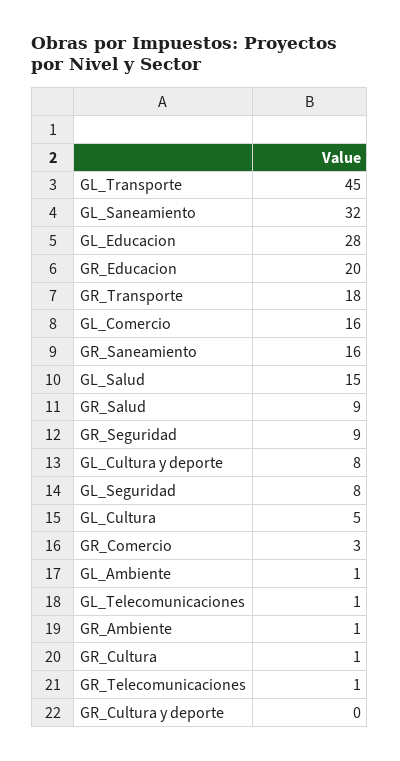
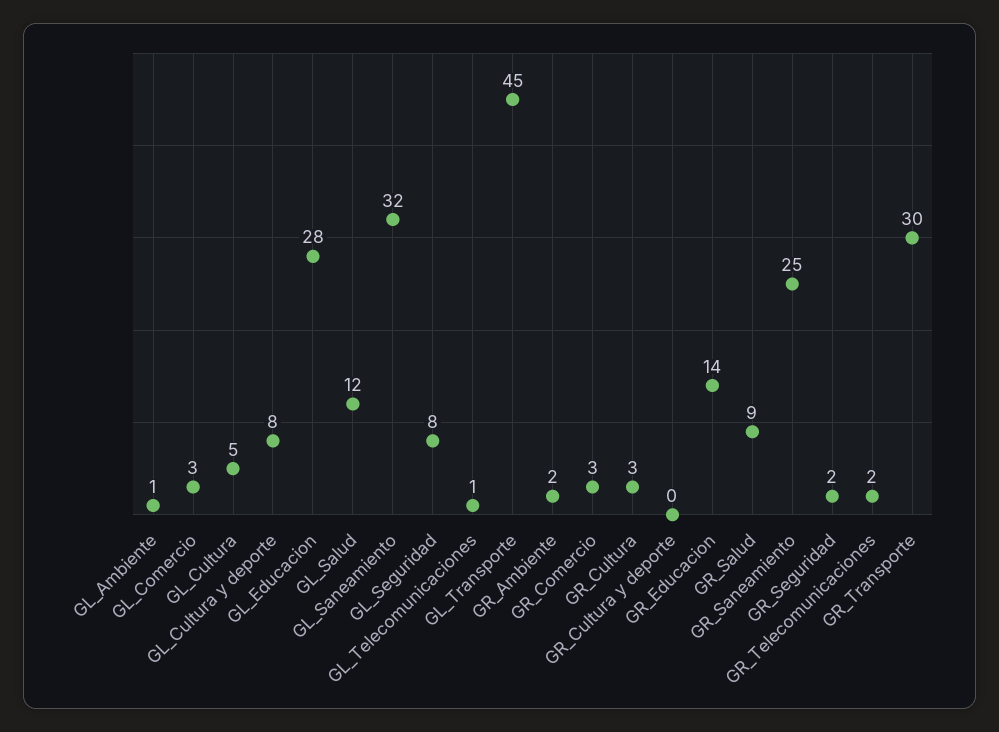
GR_Educacion: 20 -> 14
GR_Transporte: 18 -> 30
GL_Comercio: 16 -> 3
GR_Saneamiento: 16 -> 25
GL_Salud: 15 -> 12
GR_Seguridad: 9 -> 2
GR_Ambiente: 1 -> 2
GR_Cultura: 1 -> 3
GR_Telecomunicaciones: 1 -> 2

